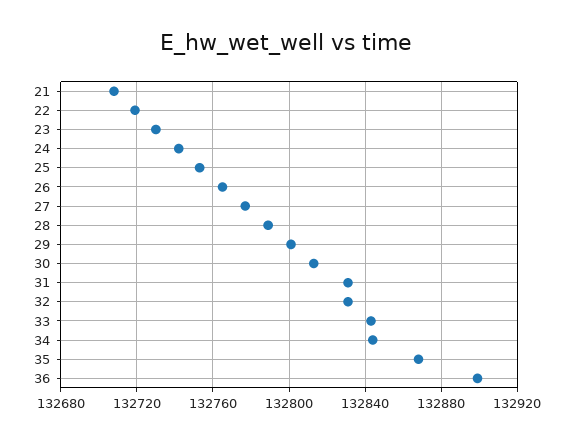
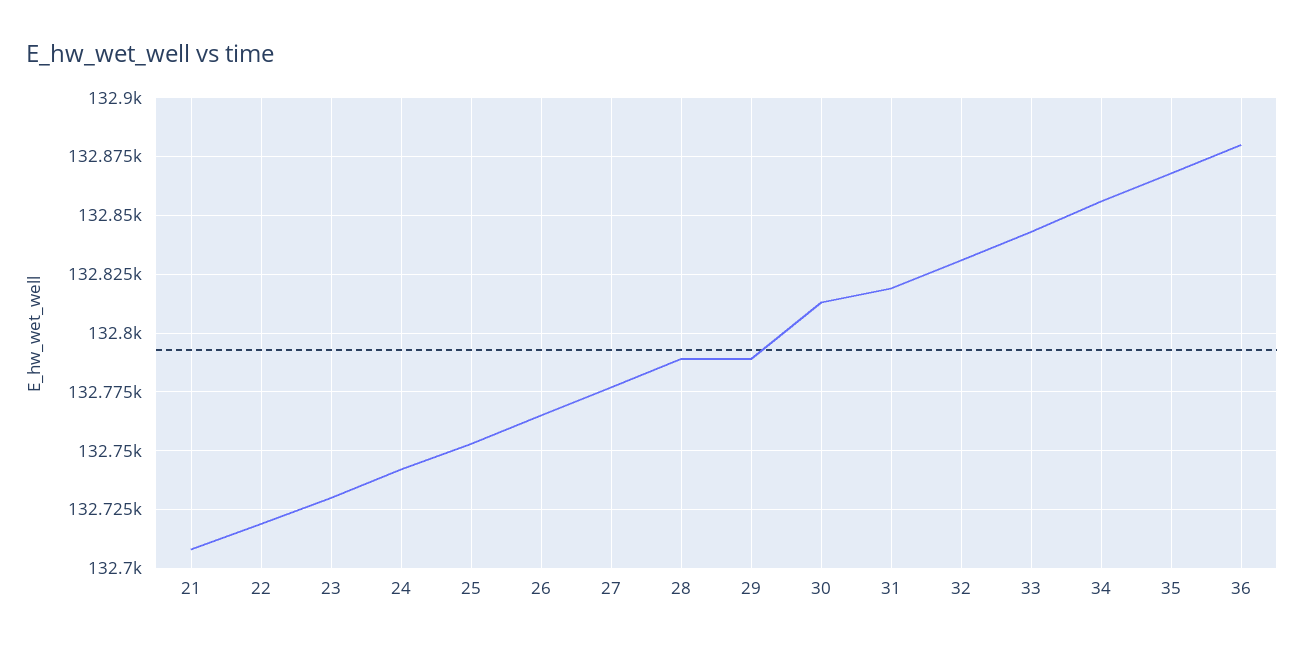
29: 132800 -> 132790
31: 132830 -> 132820
34: 132845 -> 132855
36: 132900 -> 132880

